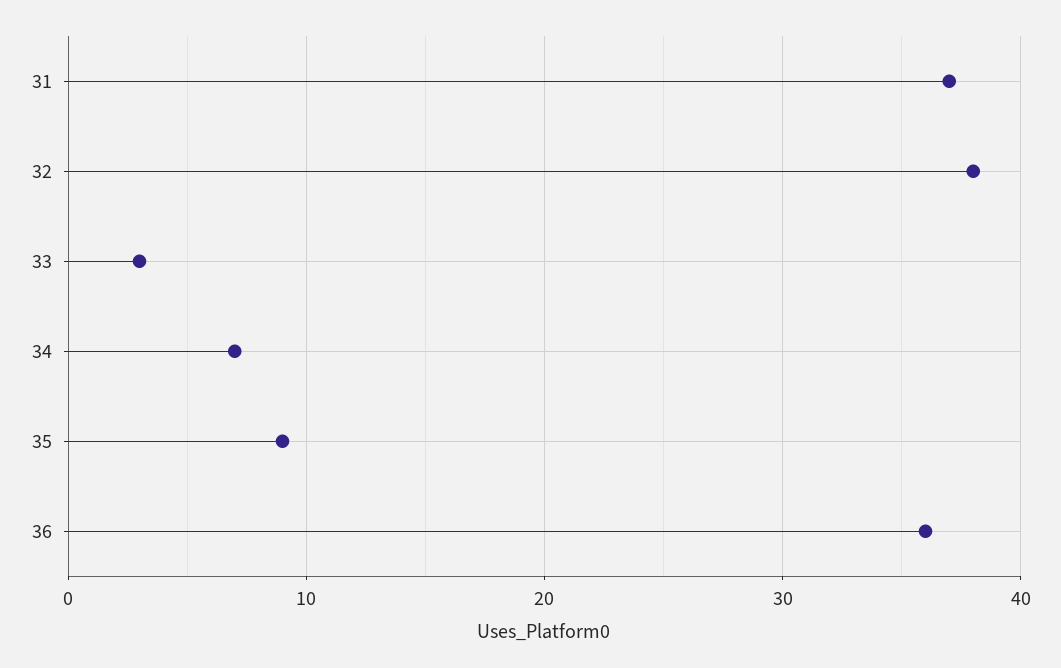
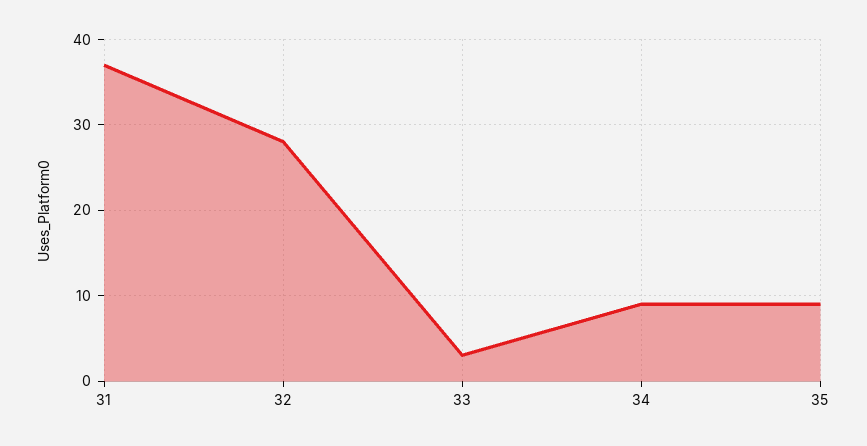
32: 38 -> 28
34: 7 -> 9
36: 36 -> none

